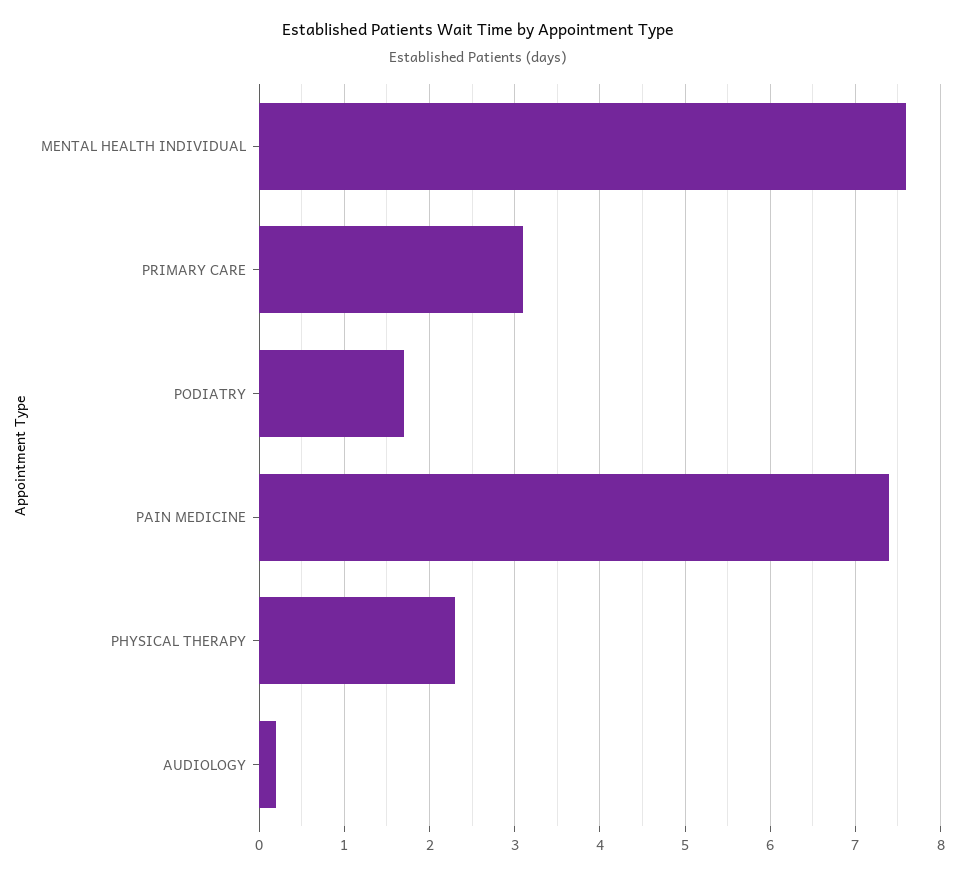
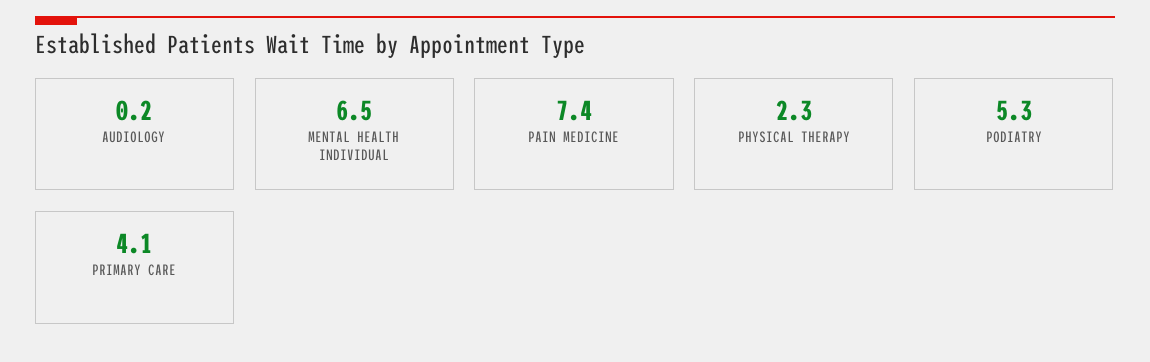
MENTAL HEALTH INDIVIDUAL: 7.6 -> 6.5
PRIMARY CARE: 3.1 -> 4.1
PODIATRY: 1.7 -> 5.3

